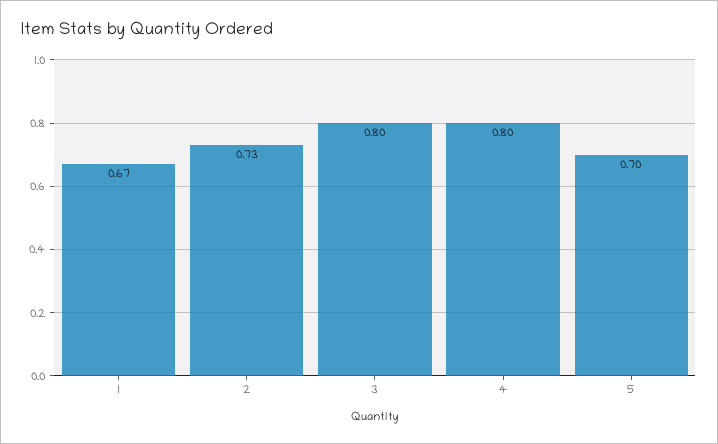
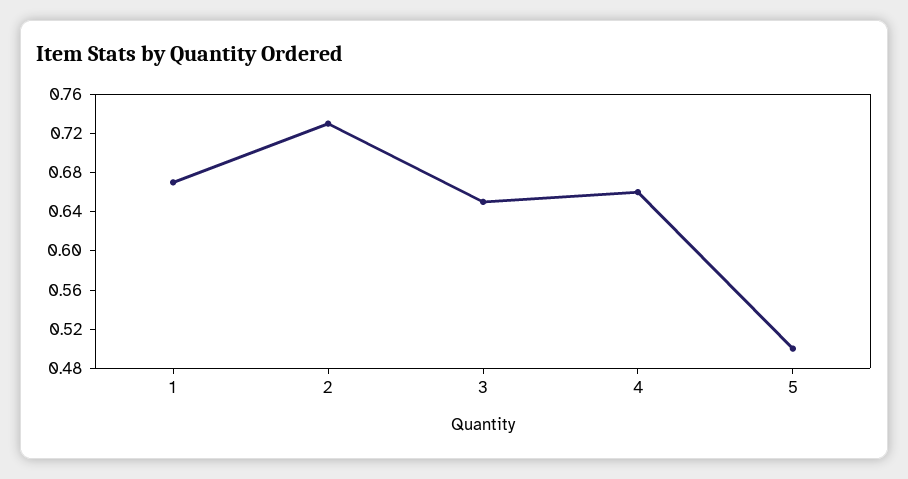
3: 0.8 -> 0.65
4: 0.8 -> 0.66
5: 0.7 -> 0.5

